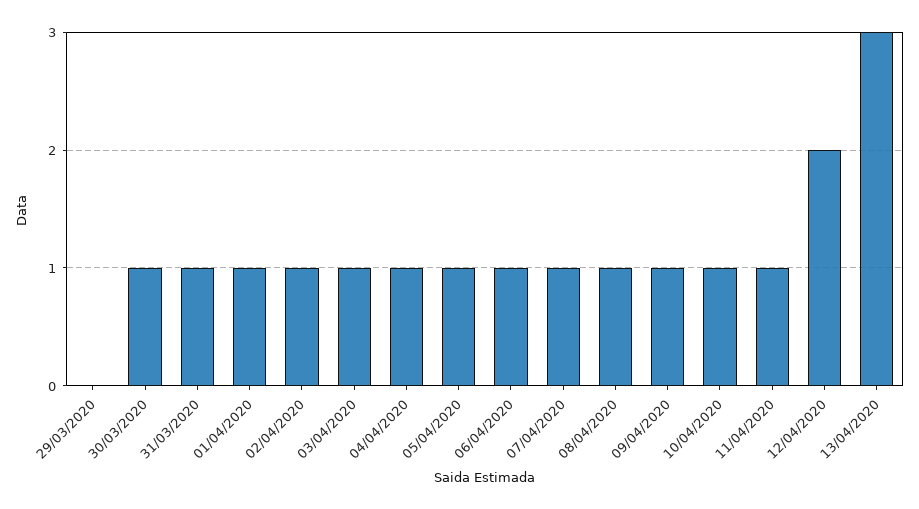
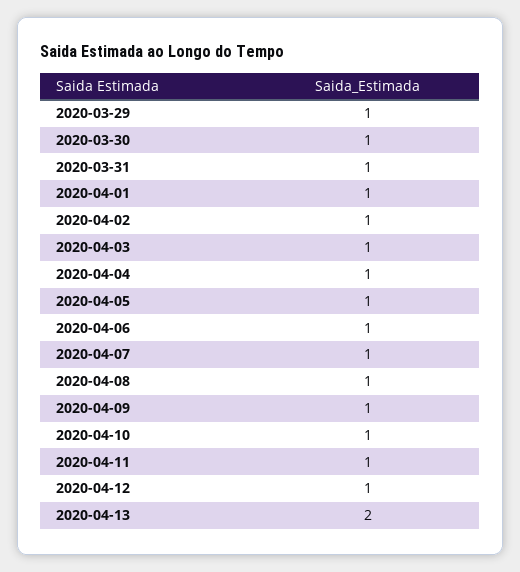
29/03/2020: 0 -> 1
12/04/2020: 2 -> 1
13/04/2020: 3 -> 2

